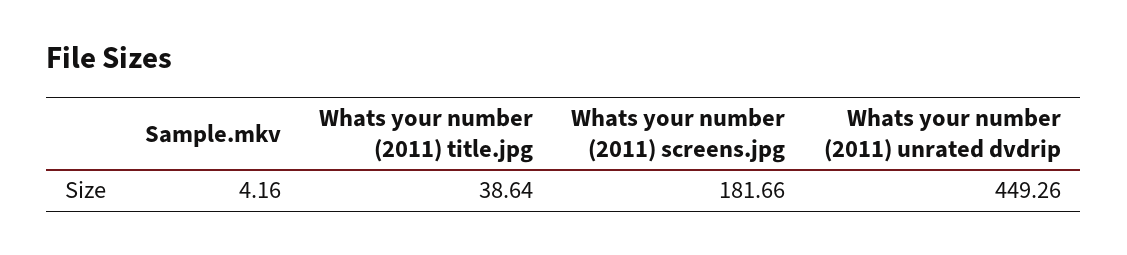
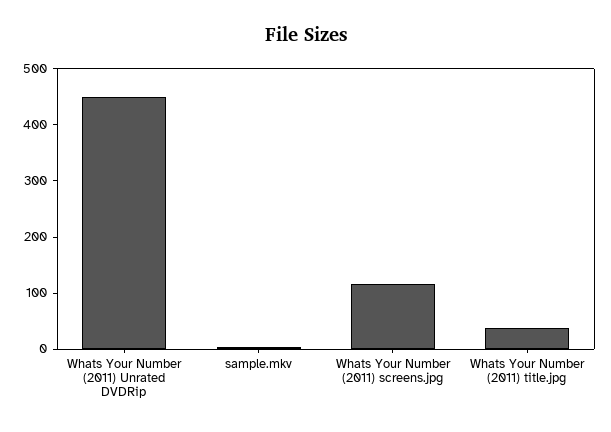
Whats your number (2011) screens.jpg: 181.66 -> 120

